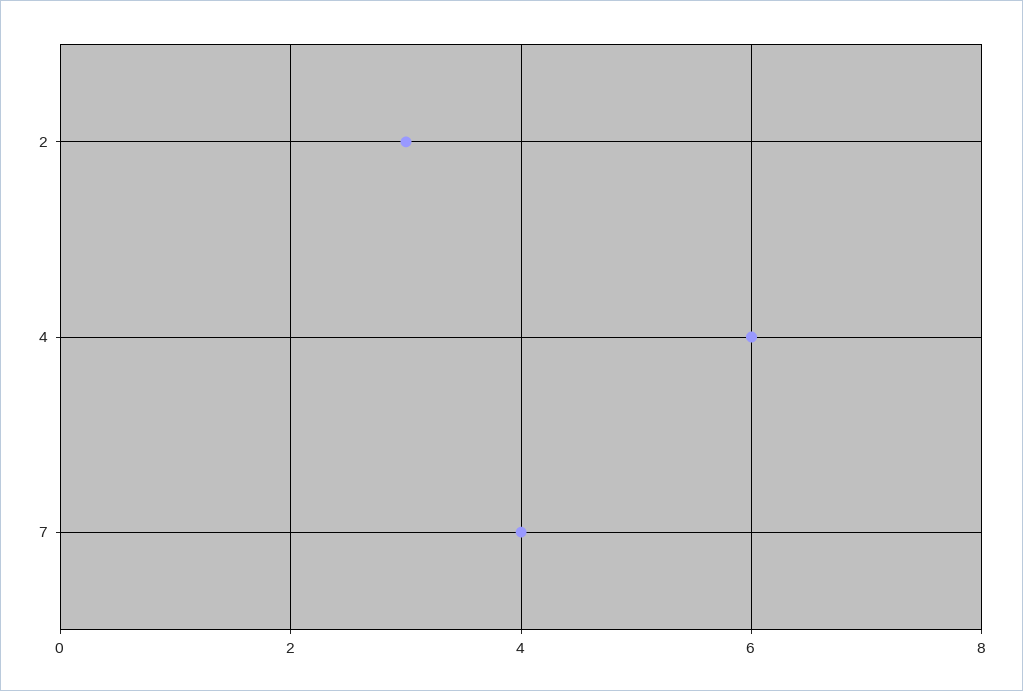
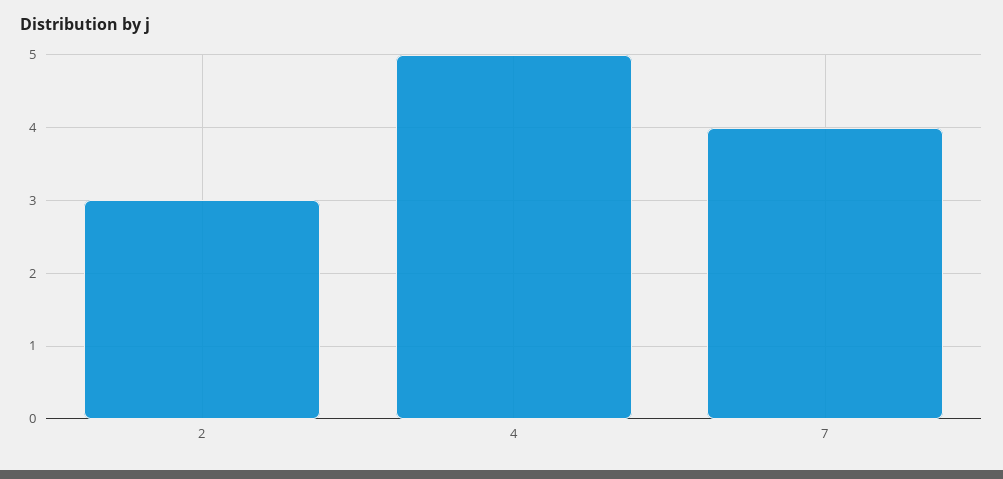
4: 6 -> 5

